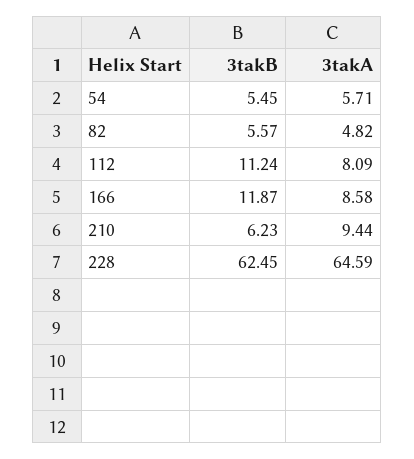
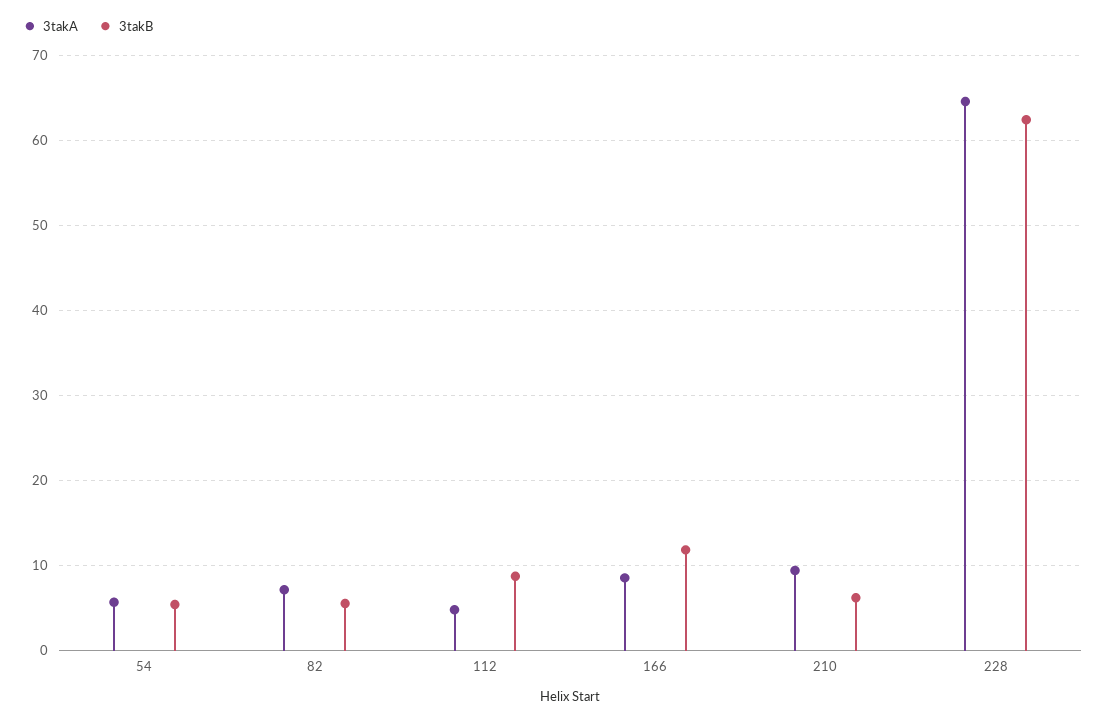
3takA, 82: 4.82 -> 7
3takB, 112: 11.24 -> 9
3takA, 112: 8.09 -> 5

